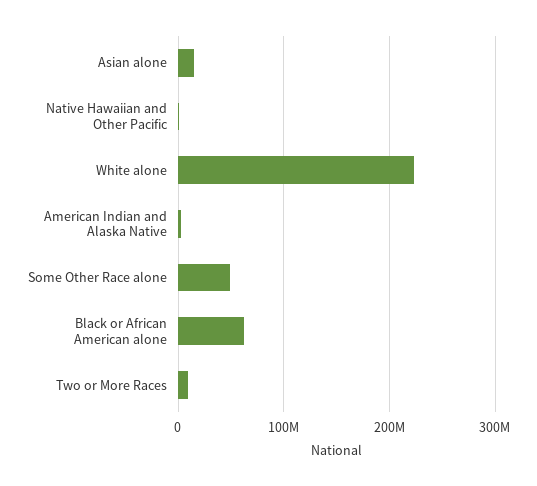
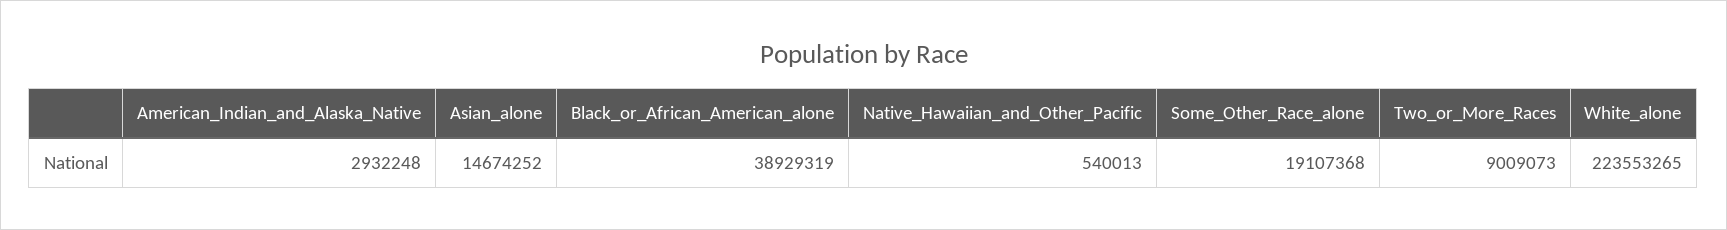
Some Other Race alone: 50000000 -> 19107368
Black or African American alone: 60000000 -> 38929319

